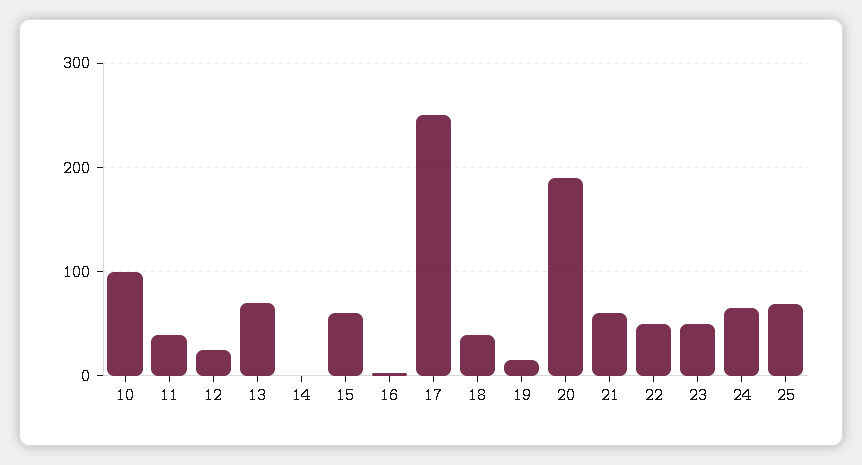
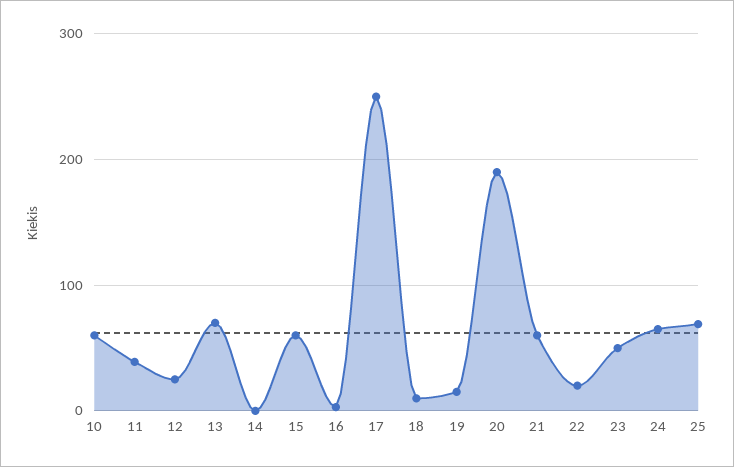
10: 100 -> 60
18: 40 -> 10
22: 50 -> 20

